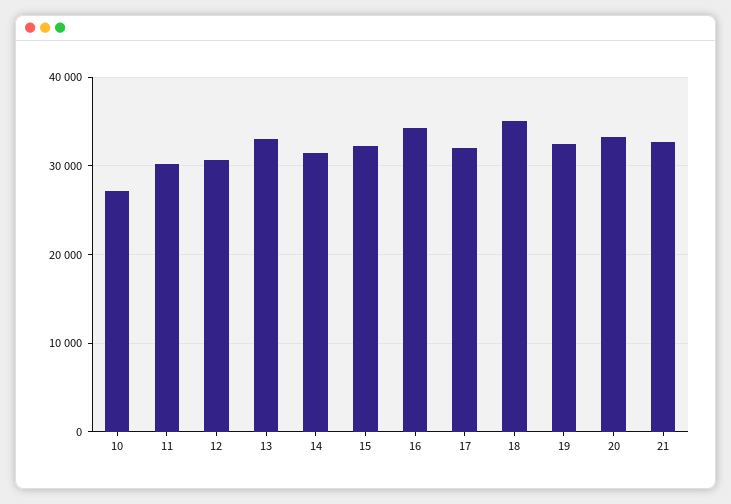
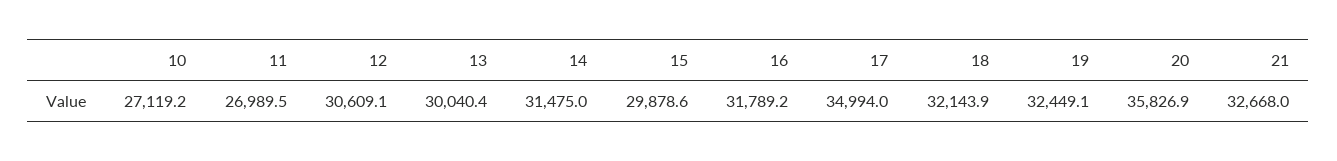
11: 30000 -> 26989.5
13: 33000 -> 30040.4
15: 32000 -> 29878.6
16: 34000 -> 31789.2
17: 32000 -> 34994
18: 35000 -> 32143.9
20: 33000 -> 35826.9

